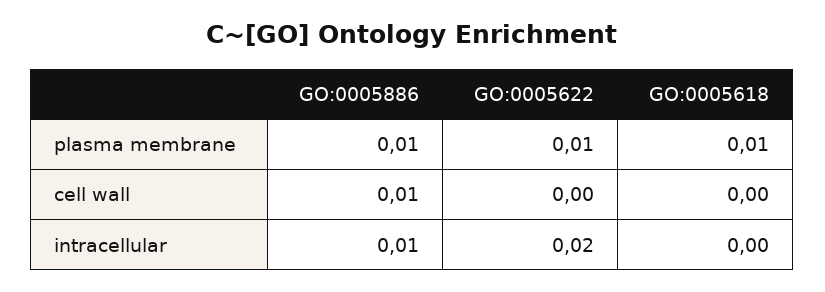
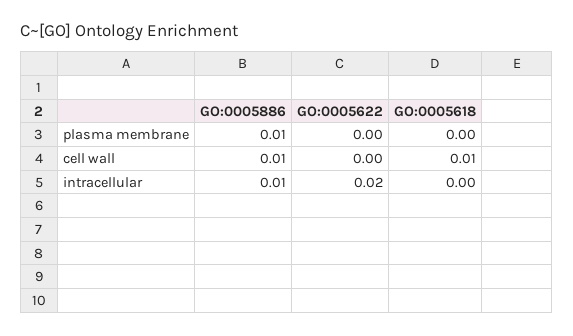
GO:0005622, plasma membrane: 0.01 -> 0
GO:0005618, plasma membrane: 0.01 -> 0
GO:0005618, cell wall: 0 -> 0.01

